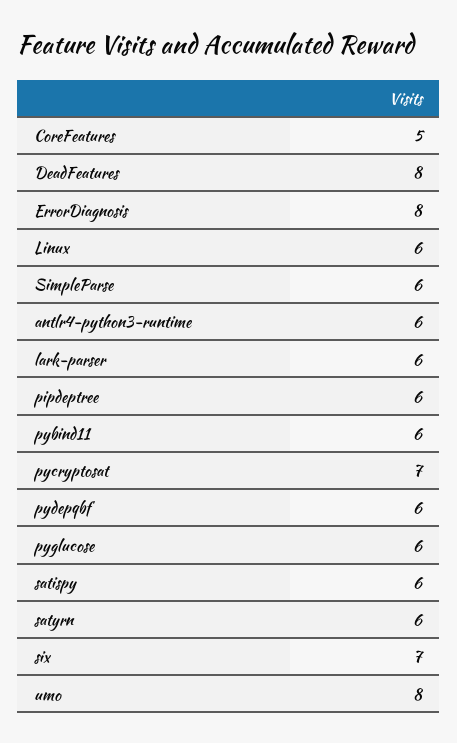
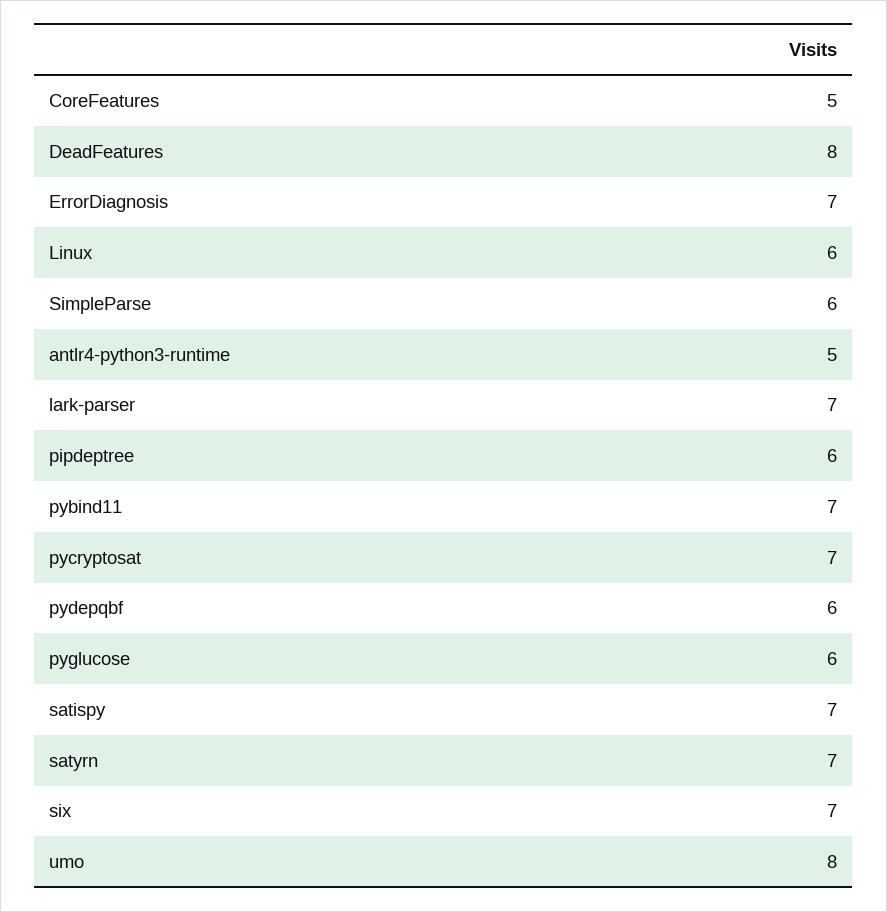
ErrorDiagnosis: 8 -> 7
antlr4-python3-runtime: 6 -> 5
lark-parser: 6 -> 7
pybind11: 6 -> 7
satispy: 6 -> 7
satyrn: 6 -> 7

